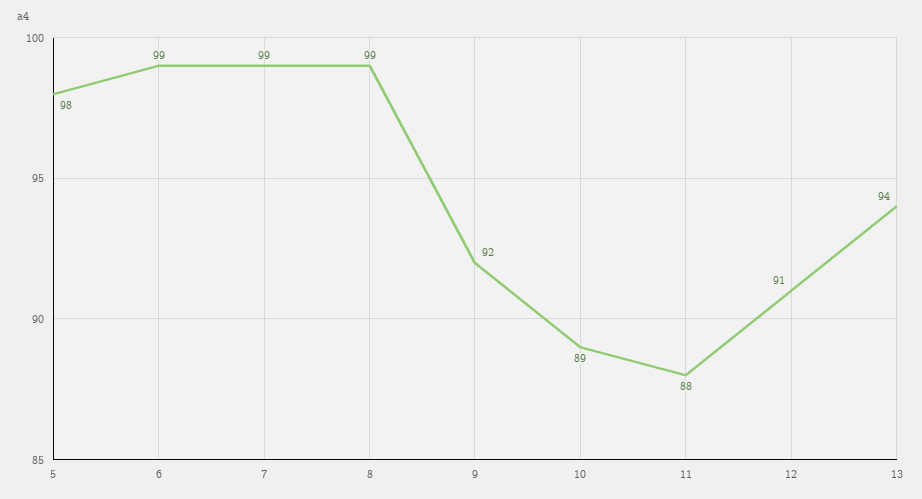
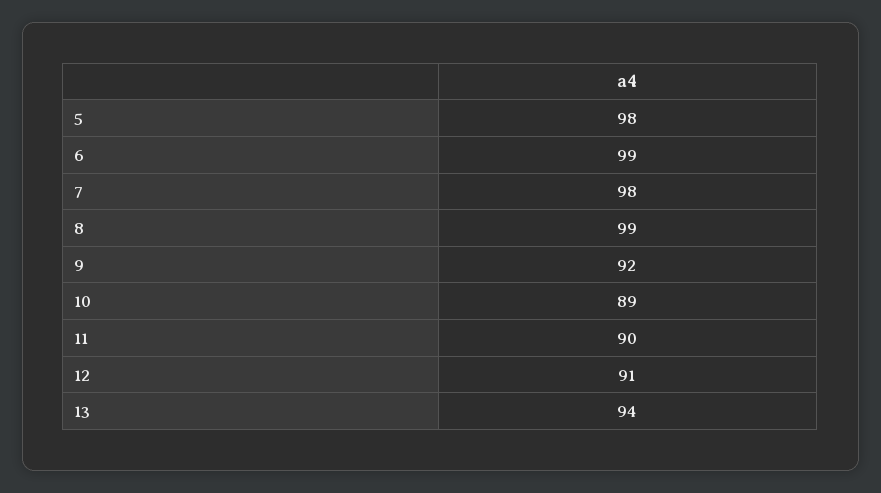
7: 99 -> 98
11: 88 -> 90

